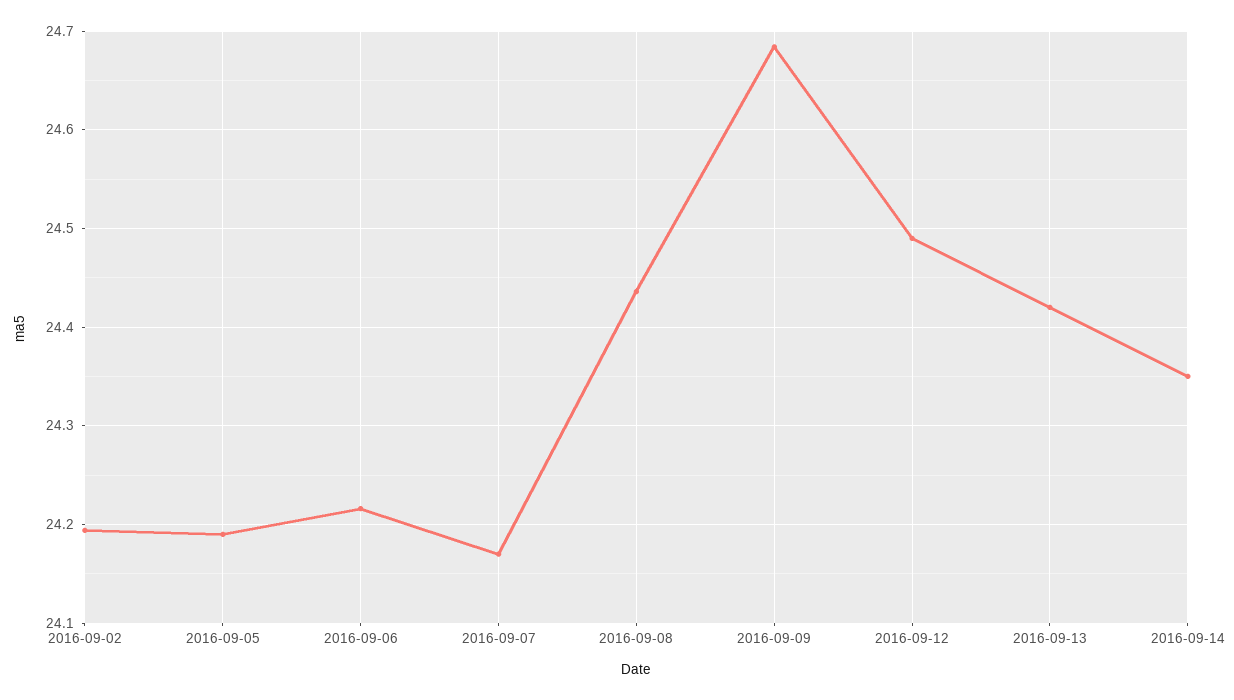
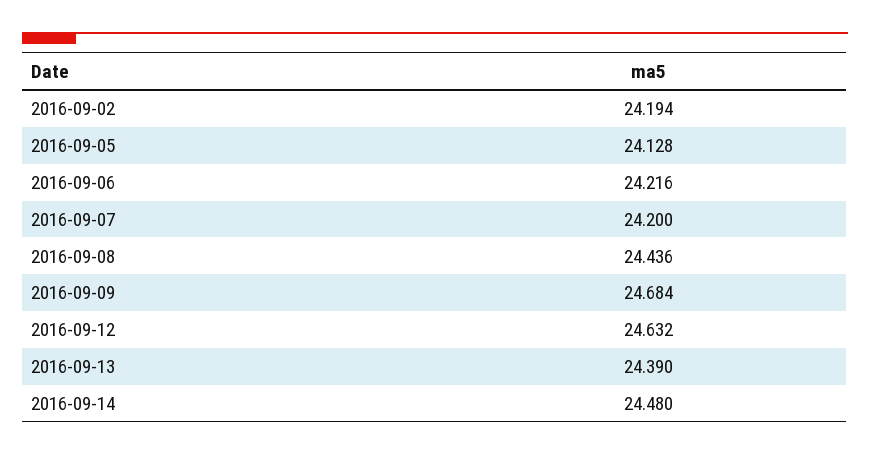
2016-09-05: 24.19 -> 24.128
2016-09-07: 24.17 -> 24.2
2016-09-12: 24.49 -> 24.632
2016-09-13: 24.42 -> 24.39
2016-09-14: 24.35 -> 24.48

